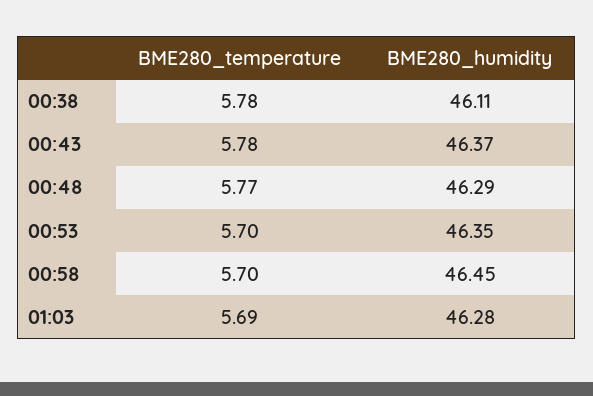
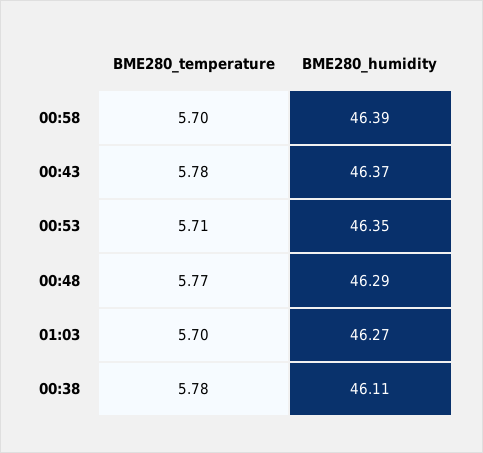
BME280_temperature, 00:53: 5.7 -> 5.71
BME280_humidity, 00:58: 46.45 -> 46.39
BME280_temperature, 01:03: 5.69 -> 5.7
BME280_humidity, 01:03: 46.28 -> 46.27

